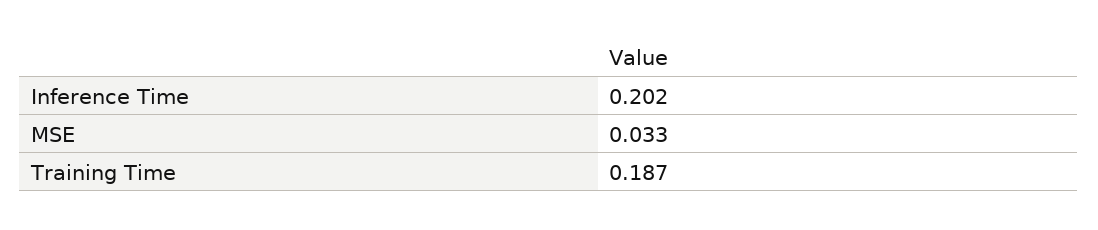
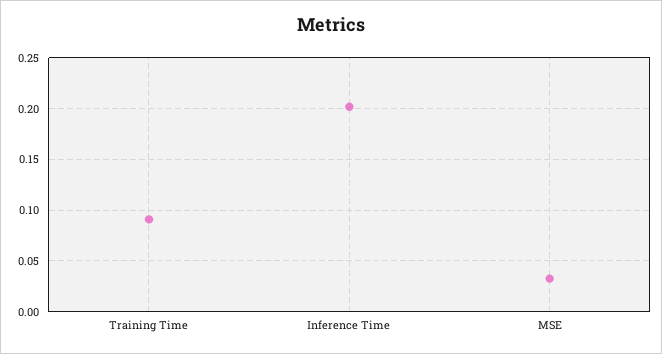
Training Time: 0.187 -> 0.09

